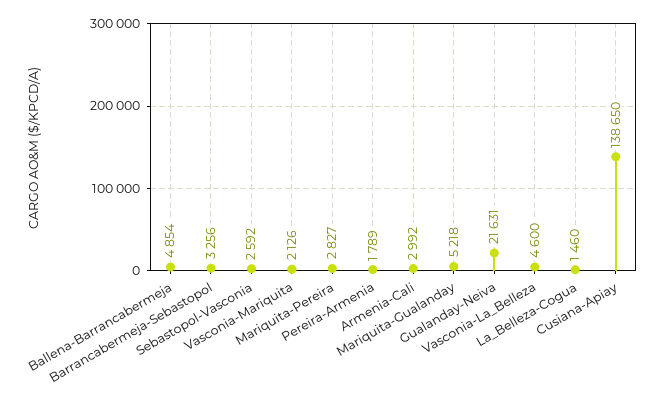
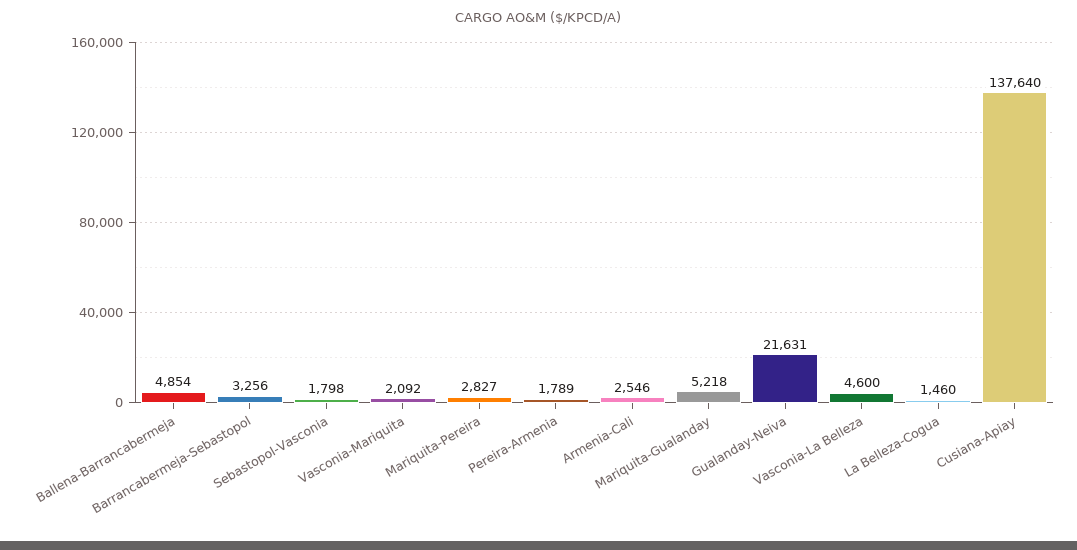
Sebastopol-Vasconia: 2592 -> 1798
Vasconia-Mariquita: 2126 -> 2092
Armenia-Cali: 2992 -> 2546
Cusiana-Apiay: 138650 -> 137640

